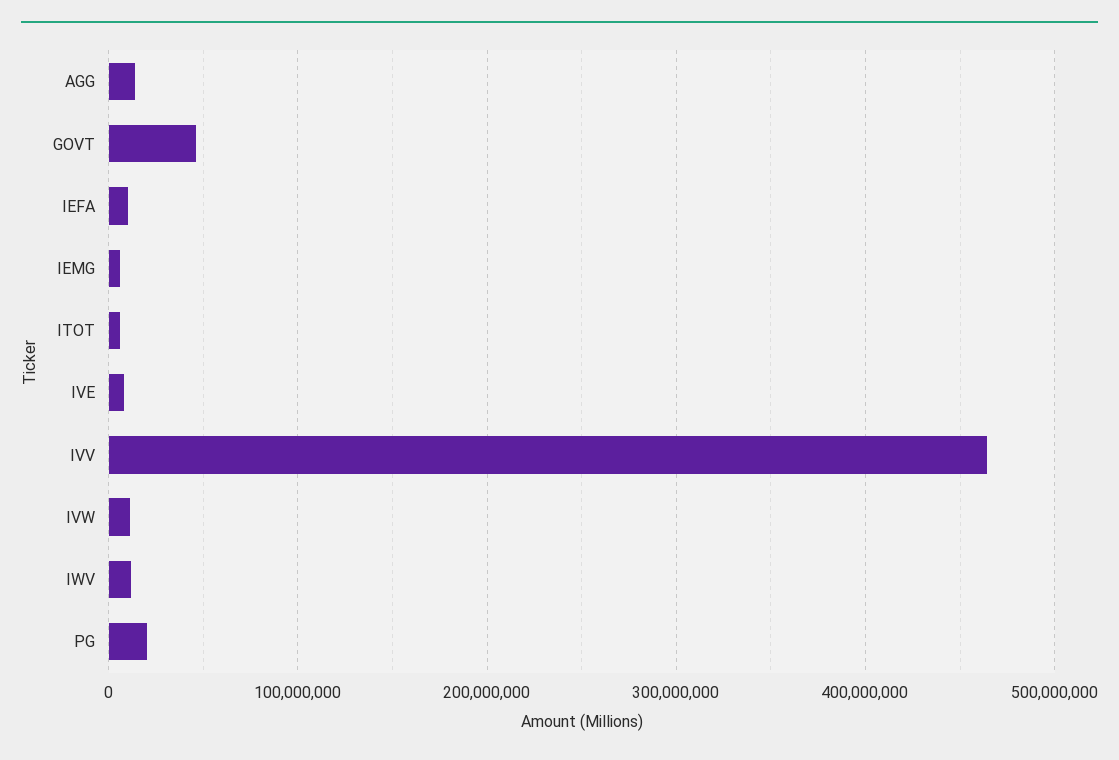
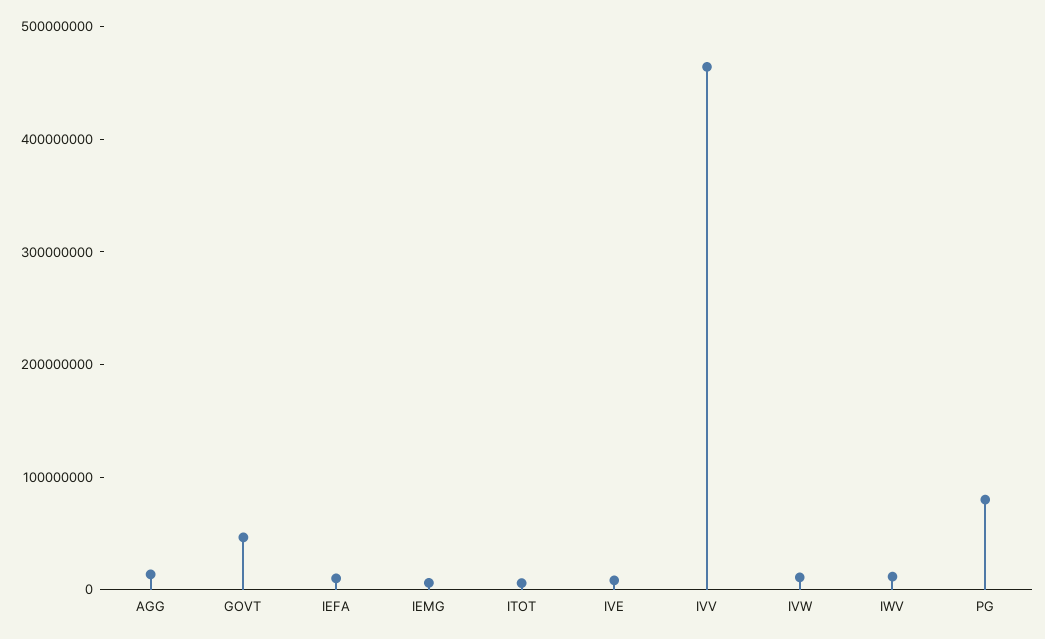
PG: 20000000 -> 80000000

